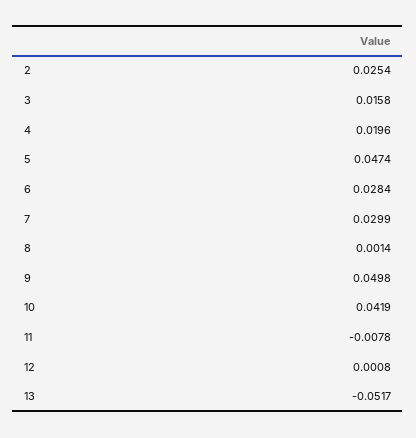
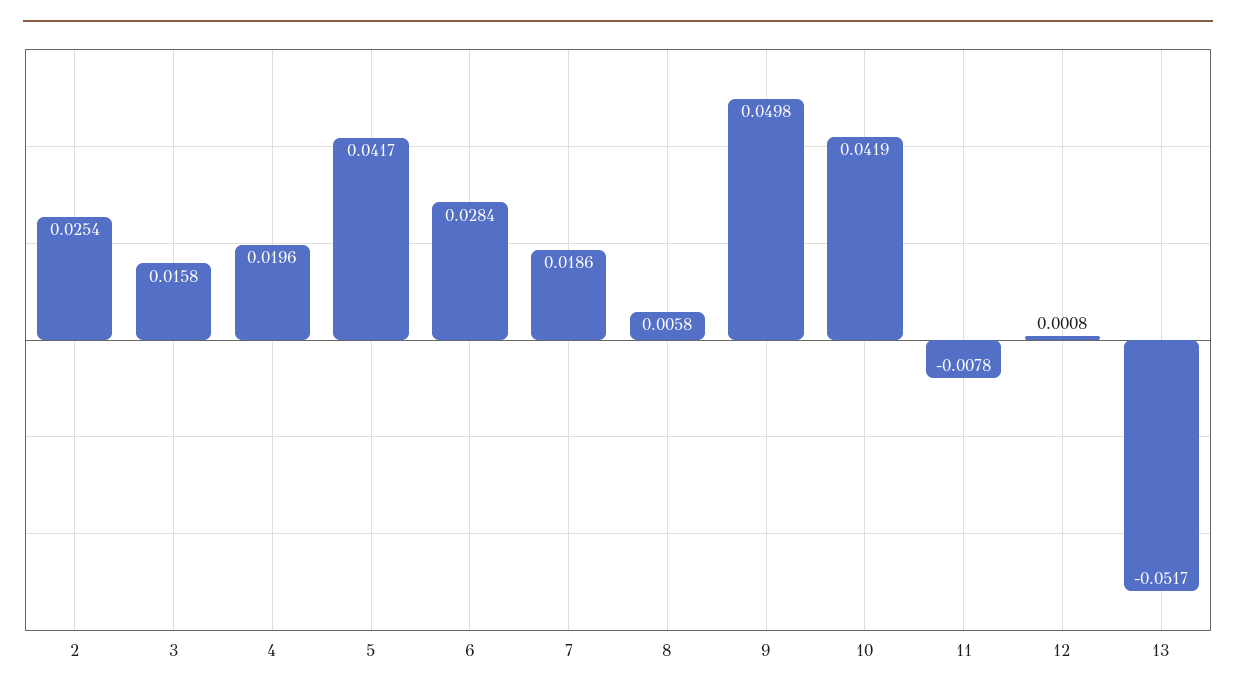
5: 0.0474 -> 0.0417
7: 0.0299 -> 0.0186
8: 0.0014 -> 0.0058

